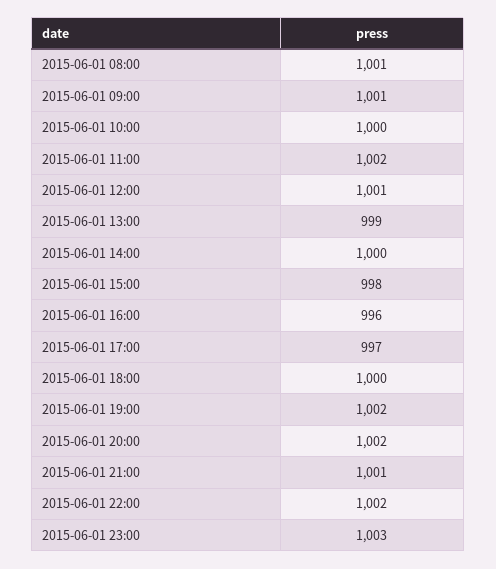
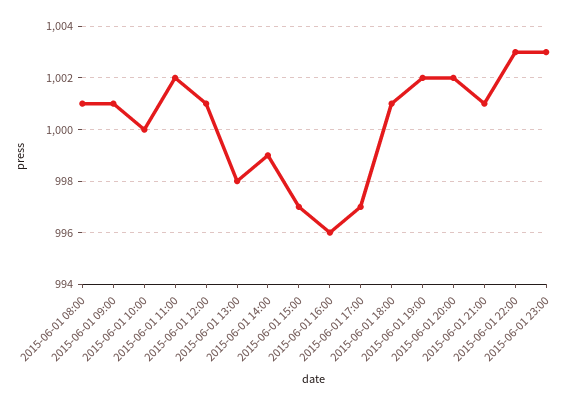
2015-06-01 13:00: 999 -> 998
2015-06-01 14:00: 1000 -> 999
2015-06-01 15:00: 998 -> 997
2015-06-01 18:00: 1000 -> 1001
2015-06-01 22:00: 1002 -> 1003

